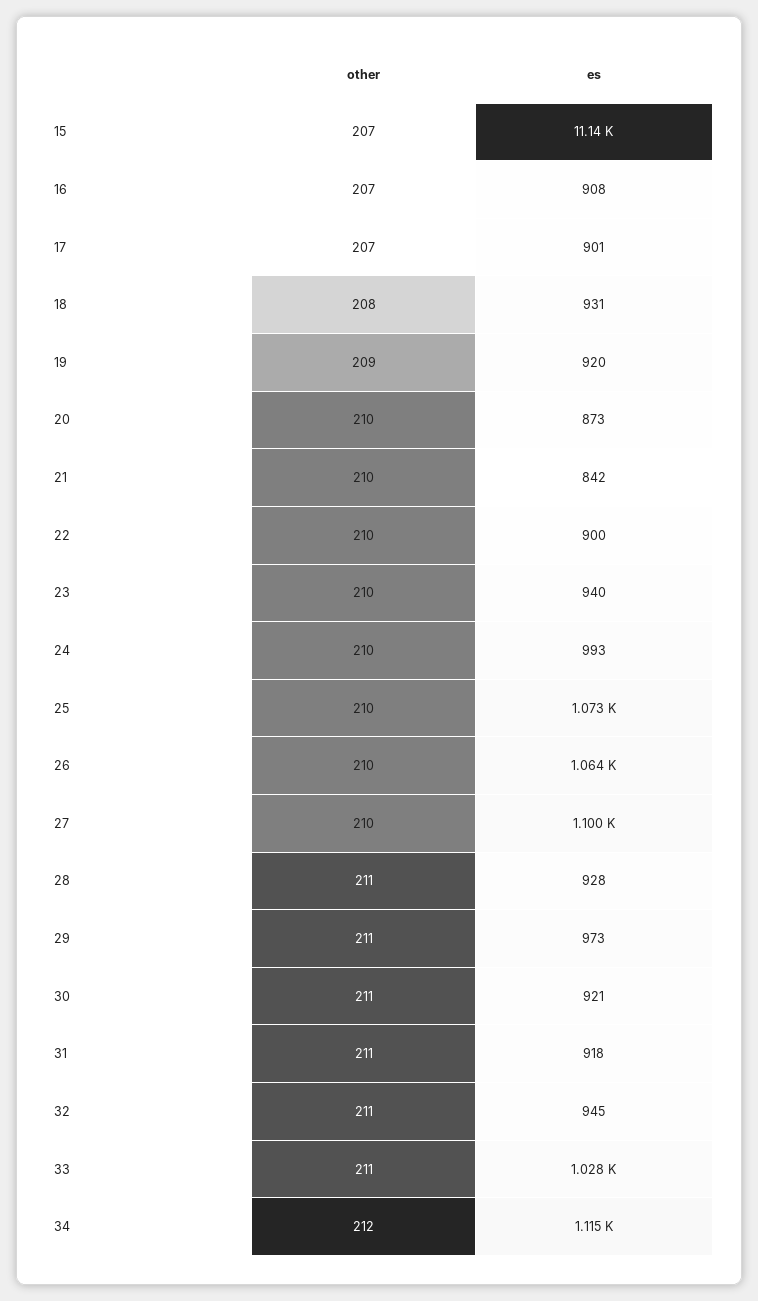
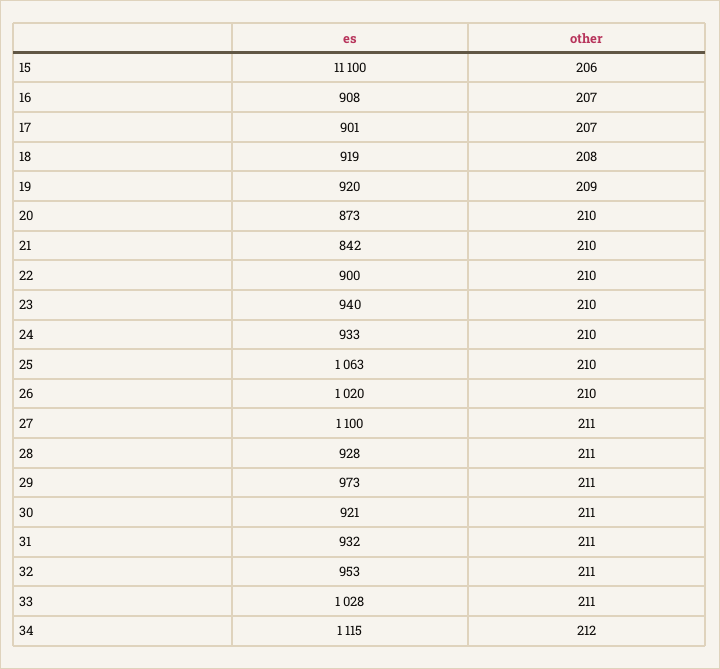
other, 15: 207 -> 206
es, 15: 11140 -> 11100
es, 18: 931 -> 919
es, 24: 993 -> 933
es, 25: 1073 -> 1063
es, 26: 1064 -> 1020
other, 27: 210 -> 211
es, 31: 918 -> 932
es, 32: 945 -> 953

